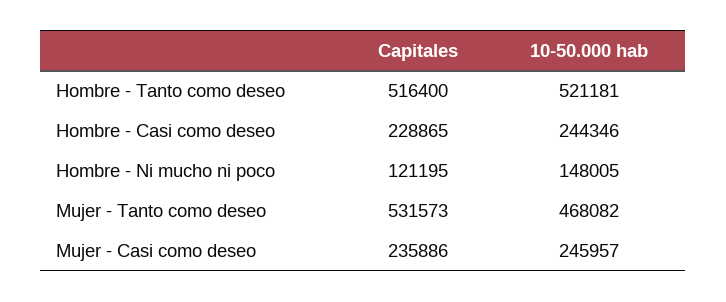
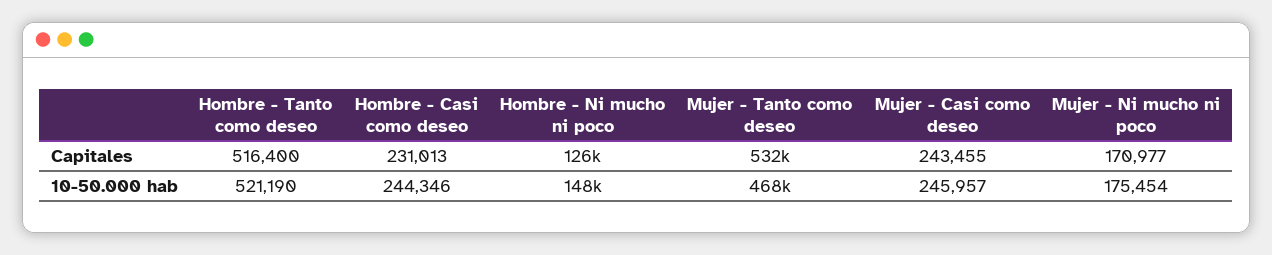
10-50.000 hab, Hombre - Tanto como deseo: 521181 -> 521190
Capitales, Hombre - Casi como deseo: 228865 -> 231013
Capitales, Hombre - Ni mucho ni poco: 121195 -> 126000
Capitales, Mujer - Casi como deseo: 235886 -> 243455
Capitales, Mujer - Ni mucho ni poco: none -> 170977
10-50.000 hab, Mujer - Ni mucho ni poco: none -> 175454

